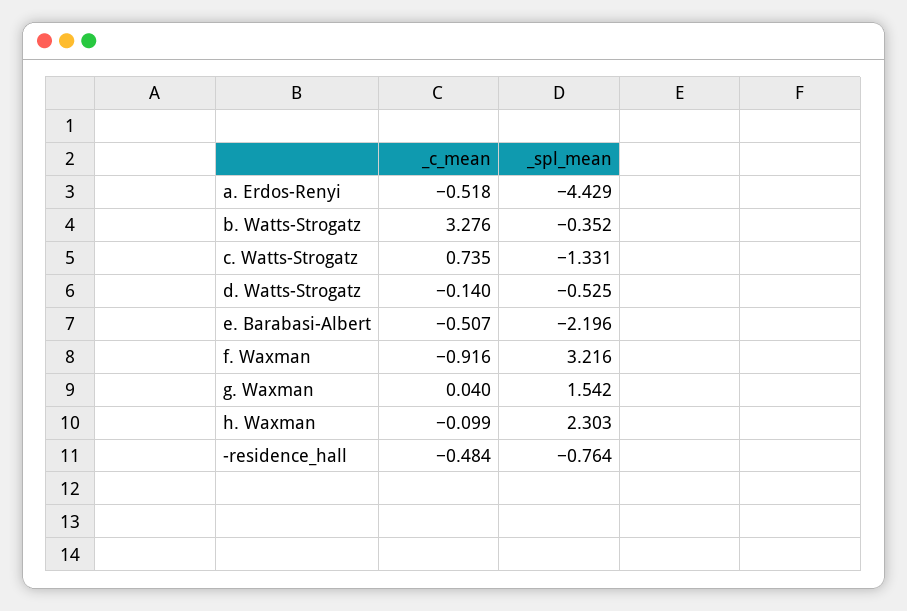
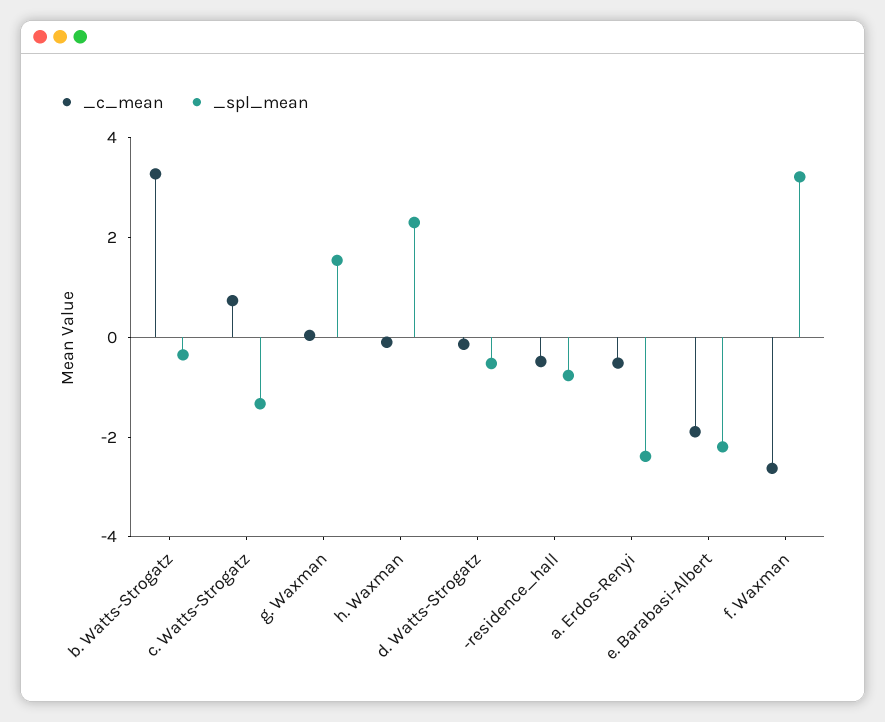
_spl_mean, a. Erdos-Renyi: -4.429 -> -2.5
_c_mean, e. Barabasi-Albert: -0.507 -> -2
_c_mean, f. Waxman: -0.916 -> -2.5

